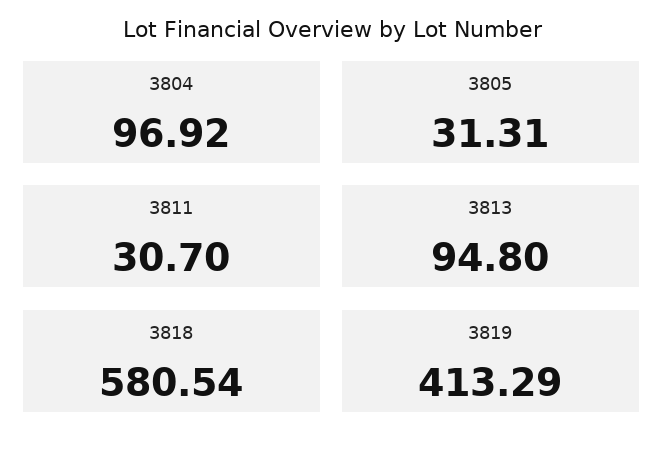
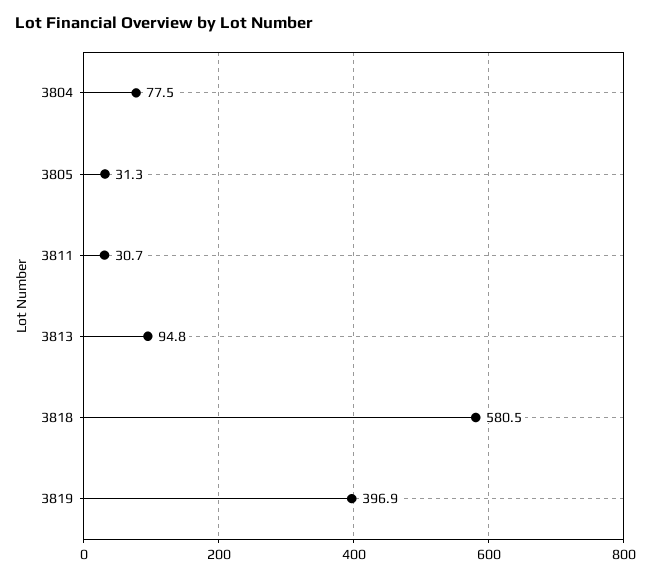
3804: 96.92 -> 77.5
3819: 413.29 -> 396.9

